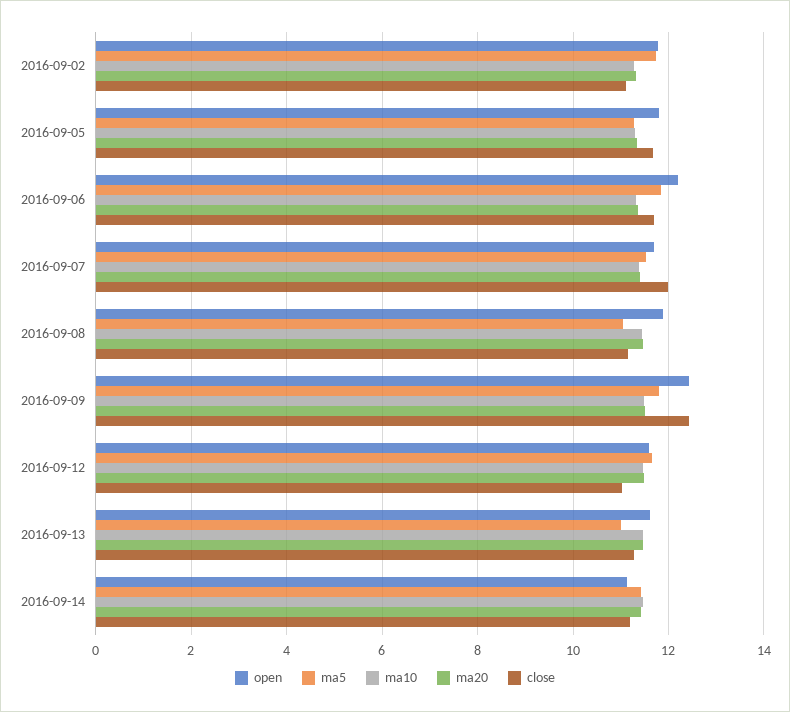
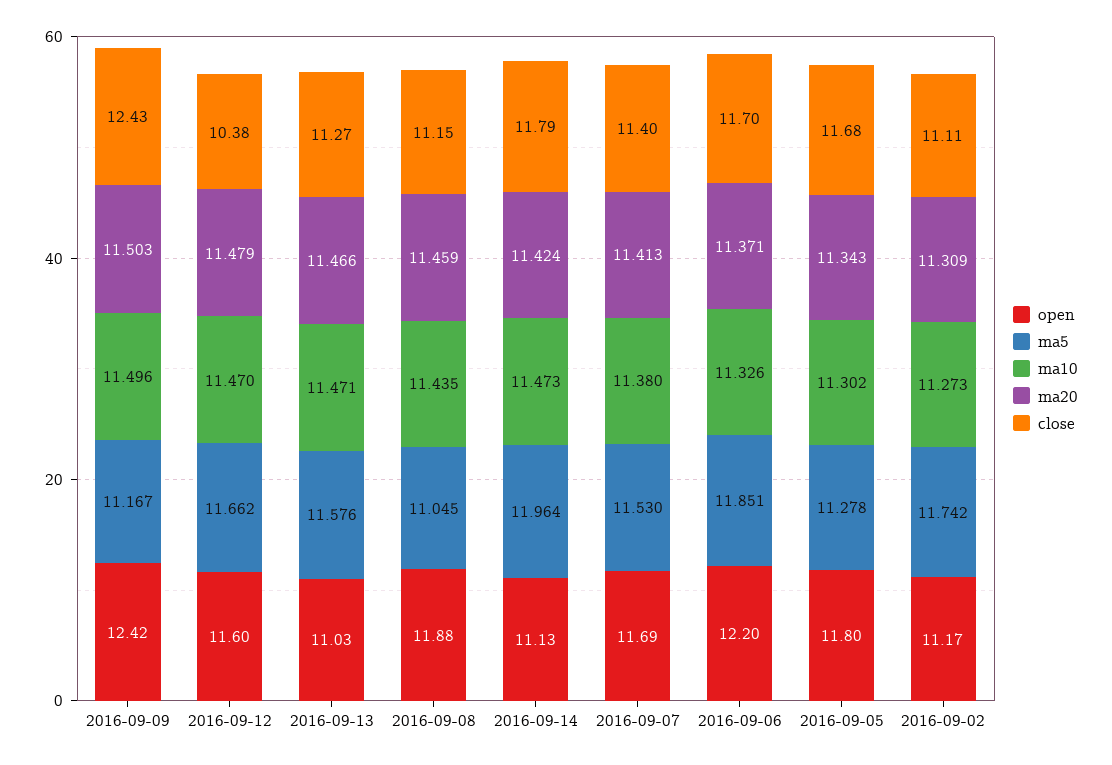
open, 2016-09-02: 11.8 -> 11.17
close, 2016-09-07: 12 -> 11.4
ma5, 2016-09-09: 11.8 -> 11.167
close, 2016-09-12: 11 -> 10.38
open, 2016-09-13: 11.6 -> 11.03
ma5, 2016-09-13: 11 -> 11.576
ma5, 2016-09-14: 11.4 -> 11.964
close, 2016-09-14: 11.2 -> 11.79

